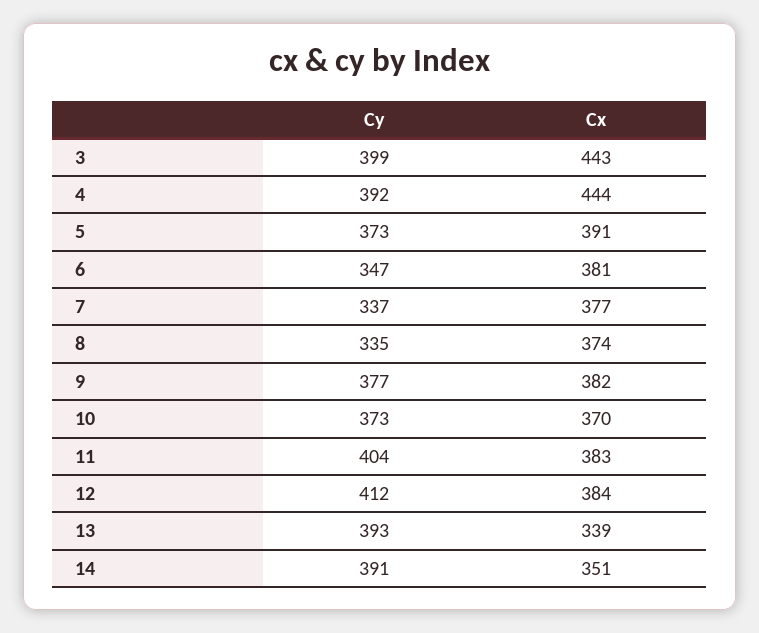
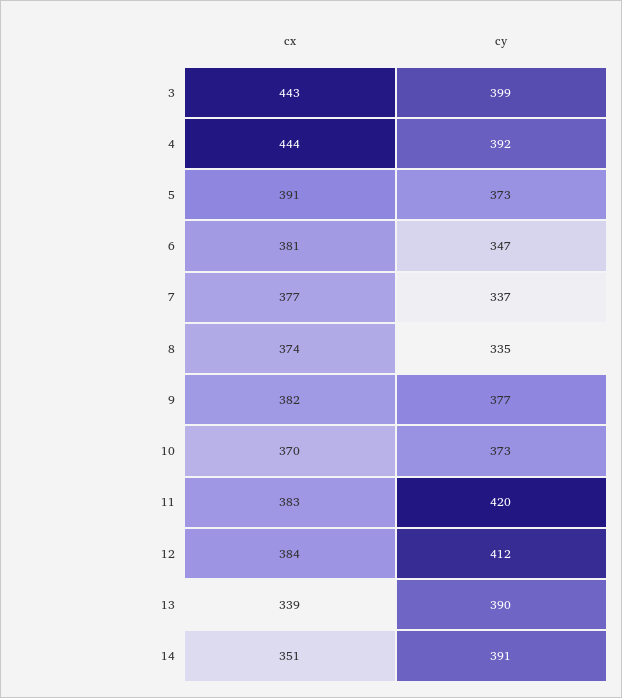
Cy, 11: 404 -> 420
Cy, 13: 393 -> 390

